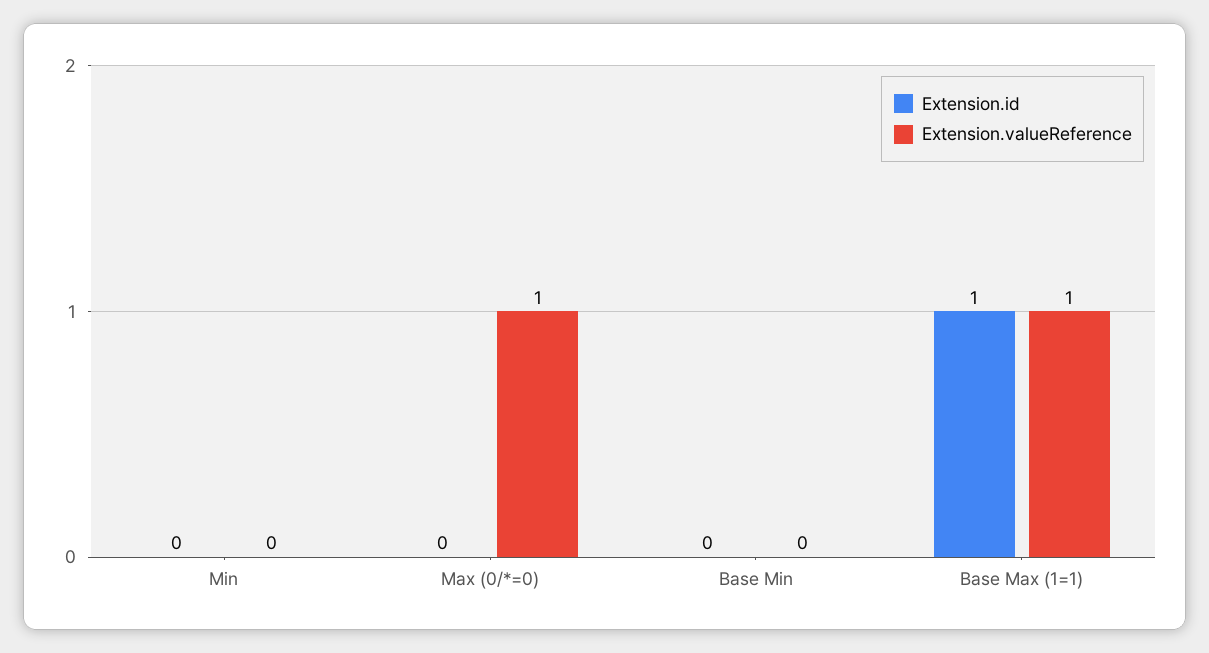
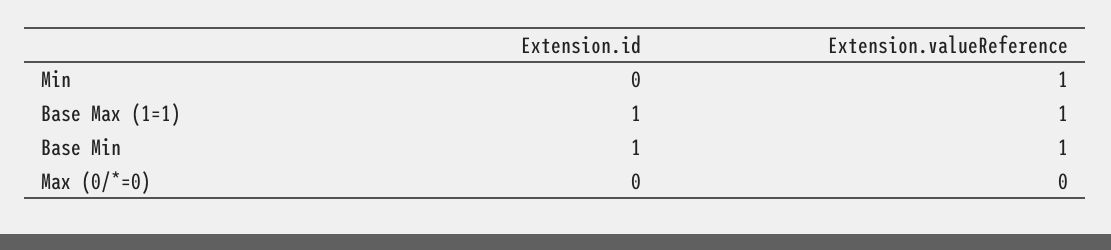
Extension.valueReference, Min: 0 -> 1
Extension.valueReference, Max (0/*=0): 1 -> 0
Extension.id, Base Min: 0 -> 1
Extension.valueReference, Base Min: 0 -> 1

